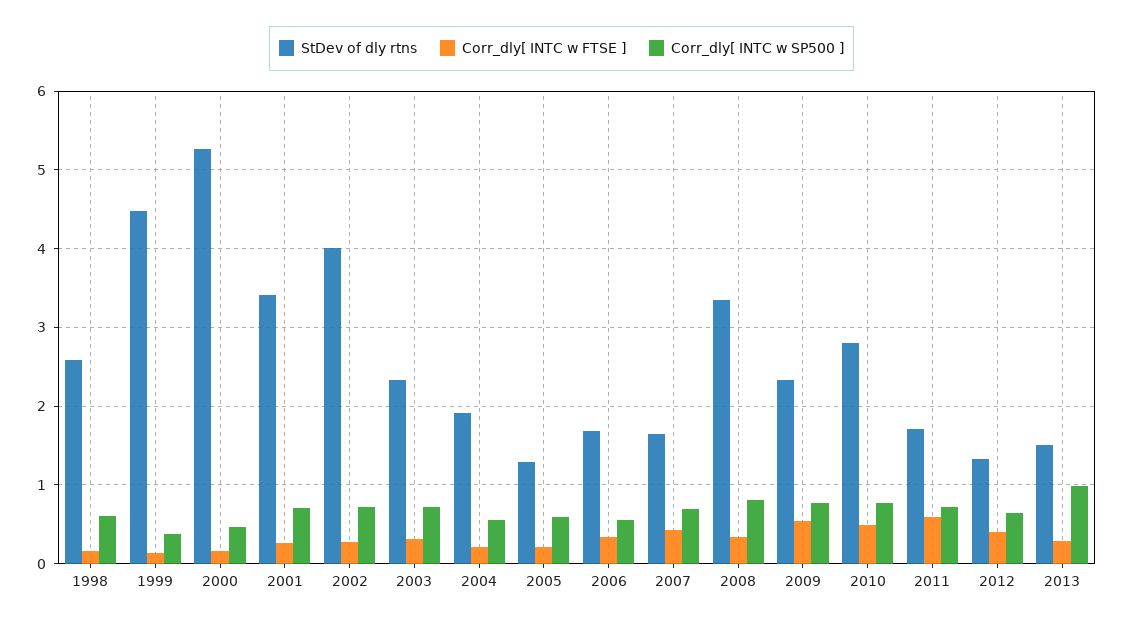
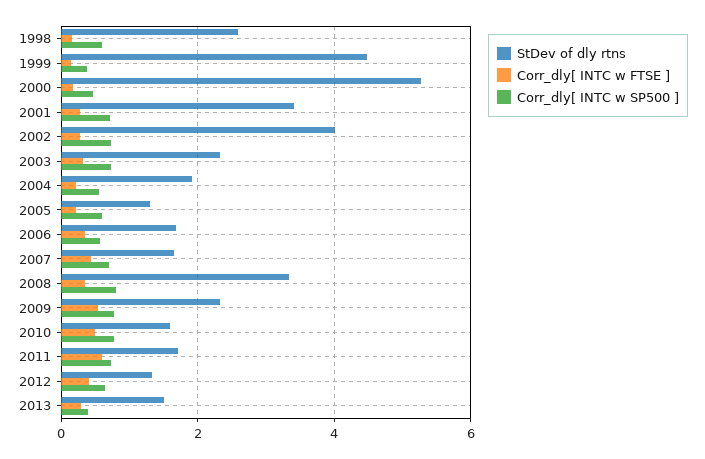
StDev of dly rtns, 2010: 2.8 -> 1.6
Corr_dly[ INTC w SP500 ], 2013: 1 -> 0.4

